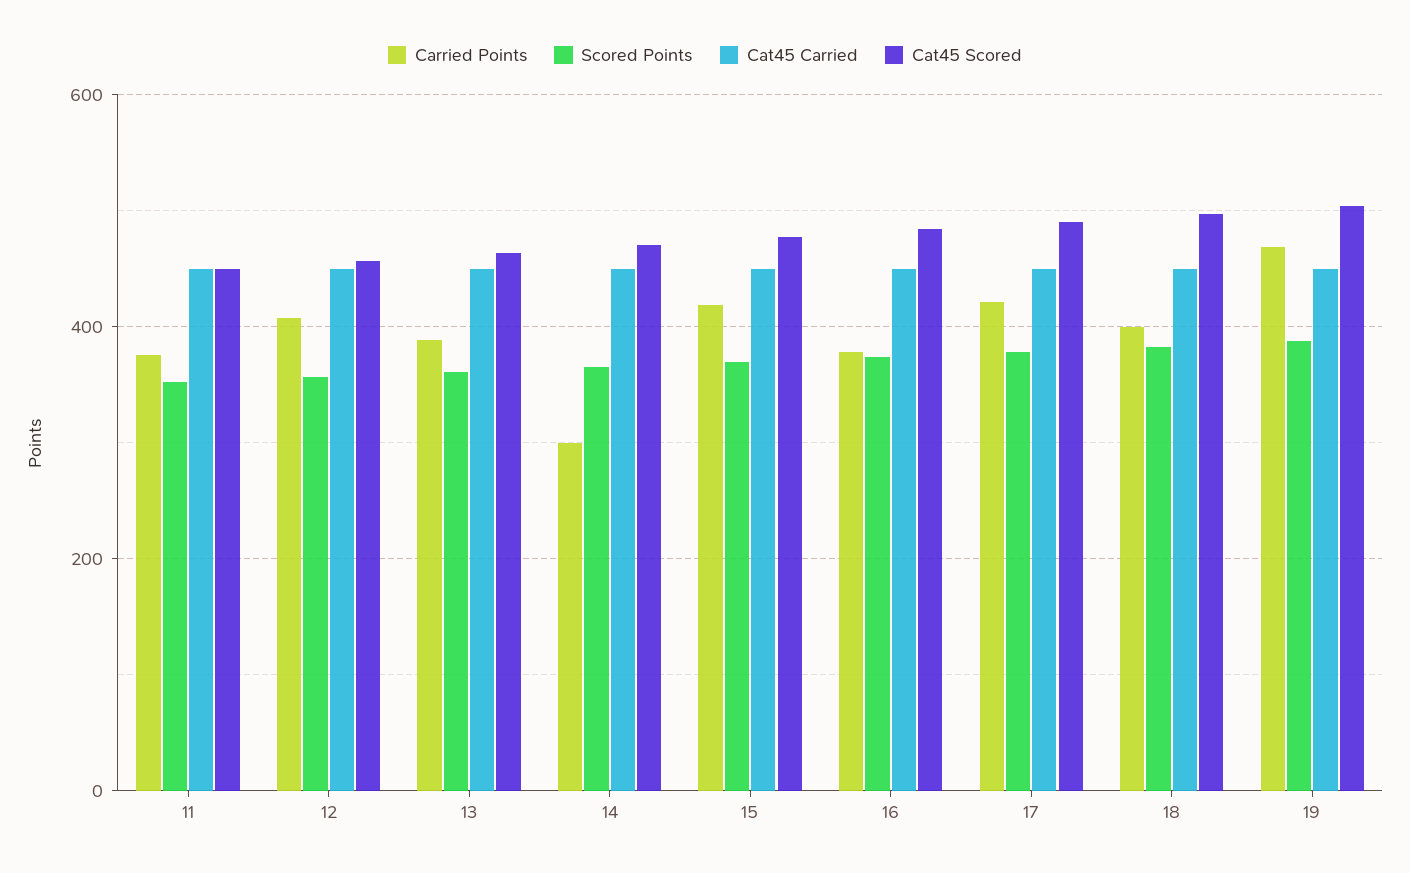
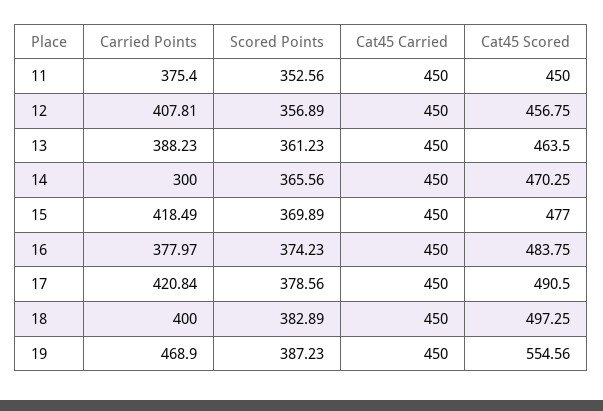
Cat45 Scored, 19: 500 -> 554.56

